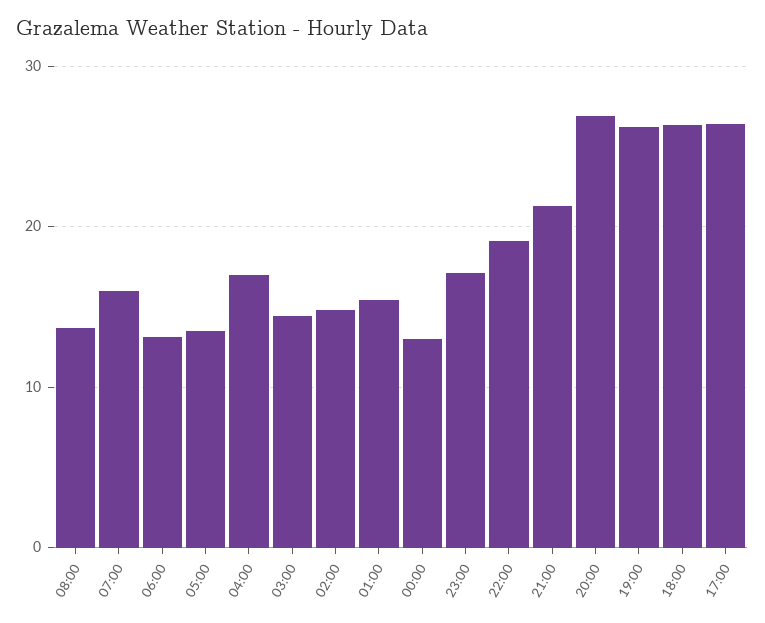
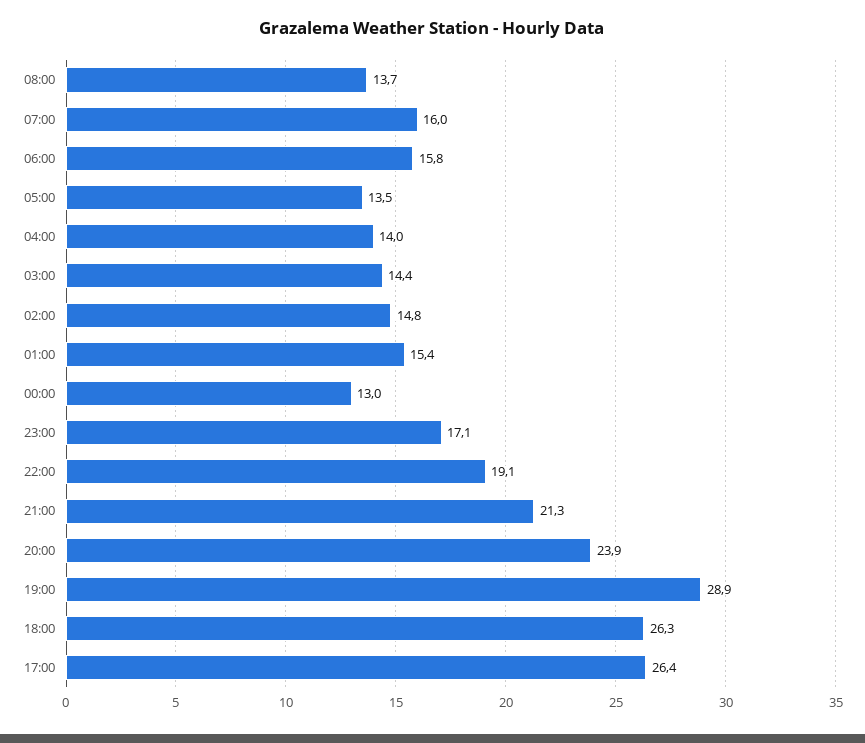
06:00: 13 -> 15.8
04:00: 17 -> 14
20:00: 27 -> 23.9
19:00: 26 -> 28.9

